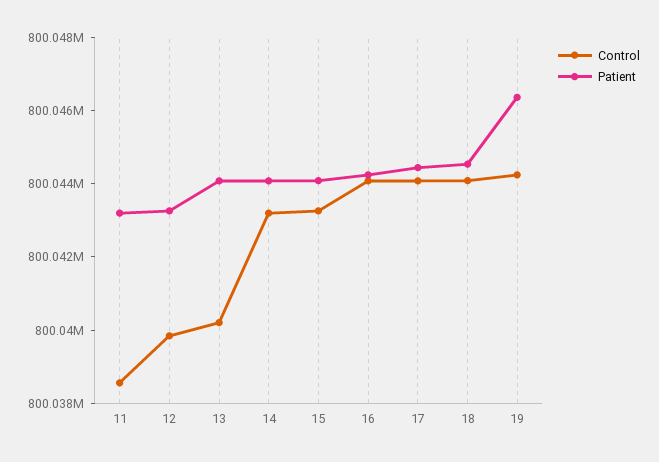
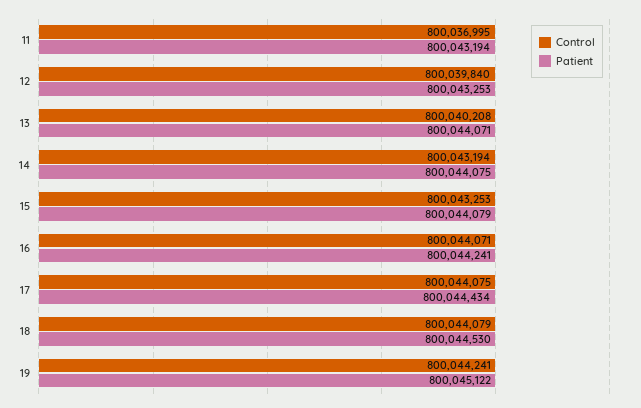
Control, 11: 800038500 -> 800036995
Patient, 19: 800046500 -> 800045122

